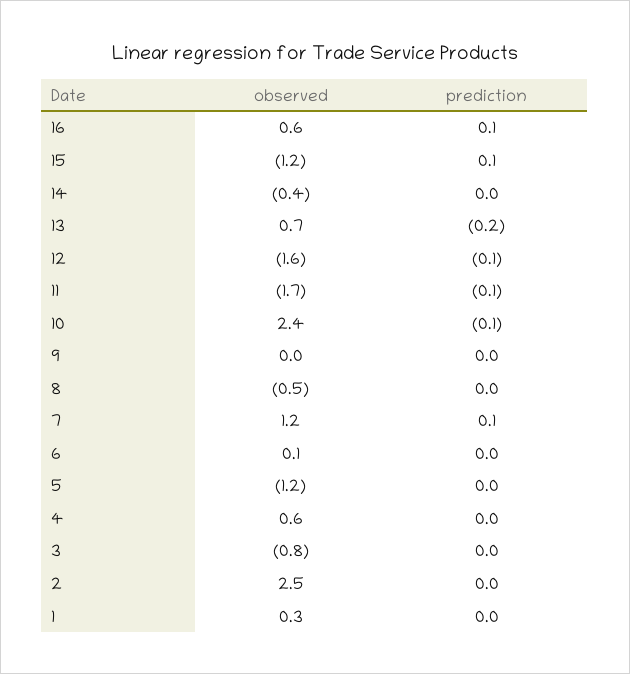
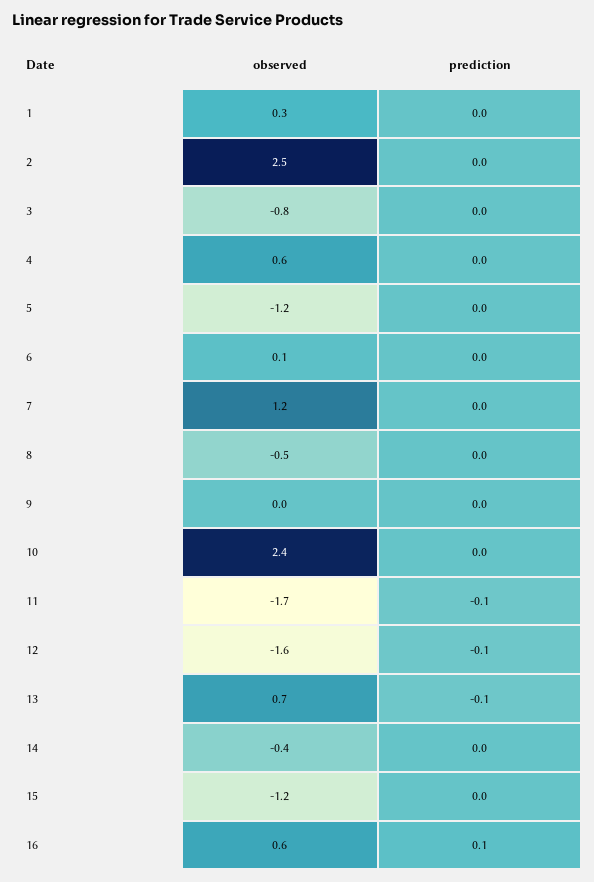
prediction, 15: 0.1 -> 0
prediction, 13: -0.2 -> -0.1
prediction, 10: -0.1 -> 0
prediction, 7: 0.1 -> 0

